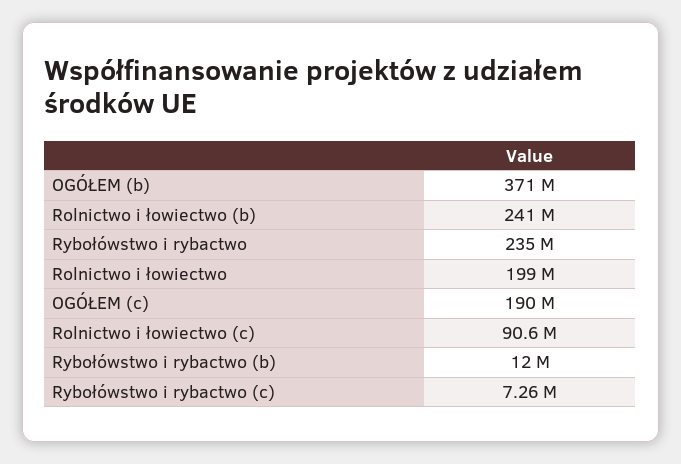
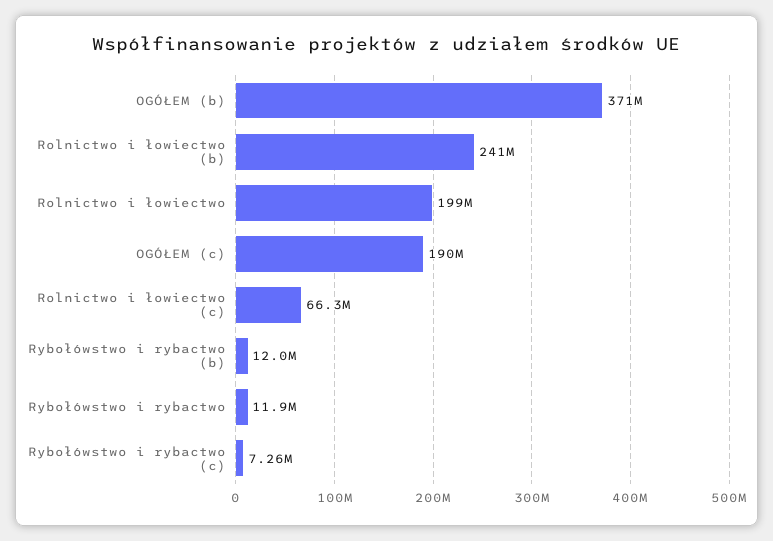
Rybołówstwo i rybactwo: 235000000 -> 11900000
Rolnictwo i łowiectwo (c): 90600000 -> 66300000

